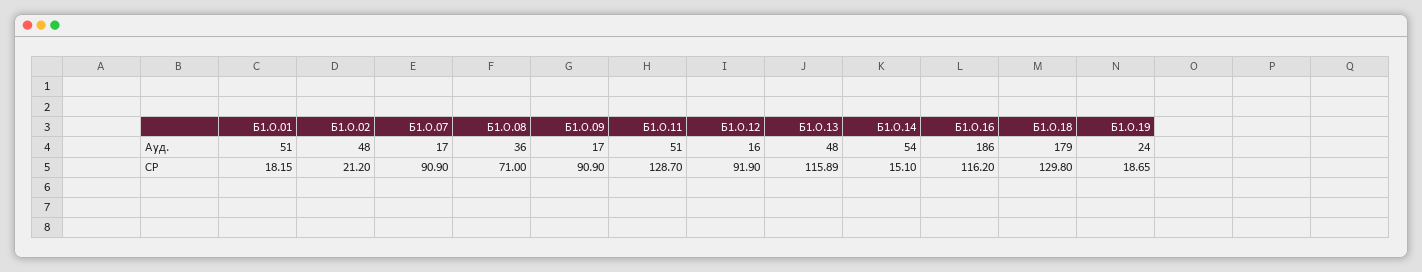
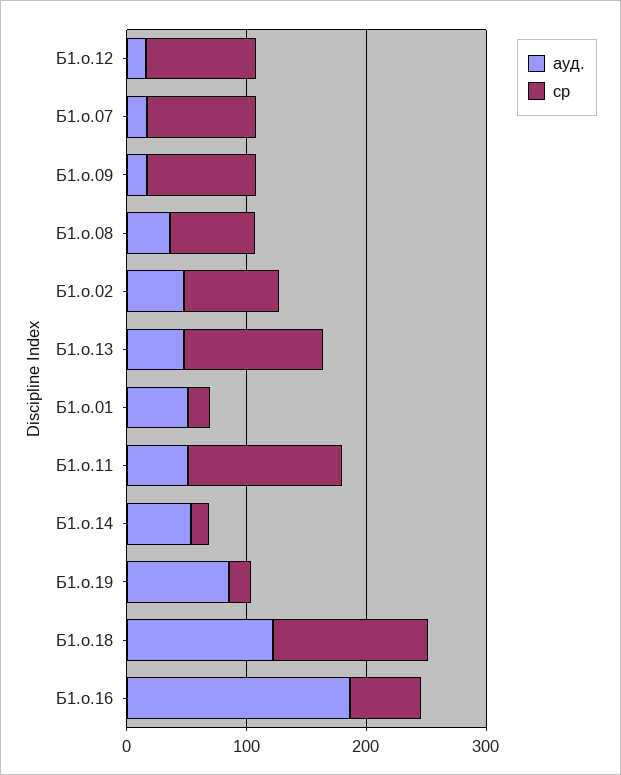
Ауд., Б1.О.18: 179 -> 120
Ауд., Б1.О.19: 24 -> 80
СР, Б1.О.02: 21.2 -> 80
СР, Б1.О.16: 116.2 -> 60

